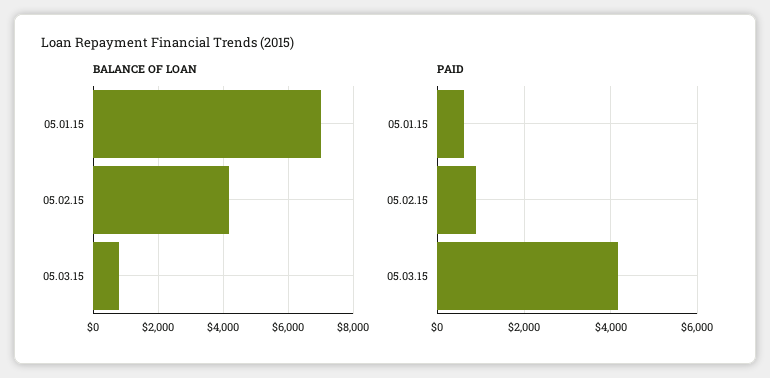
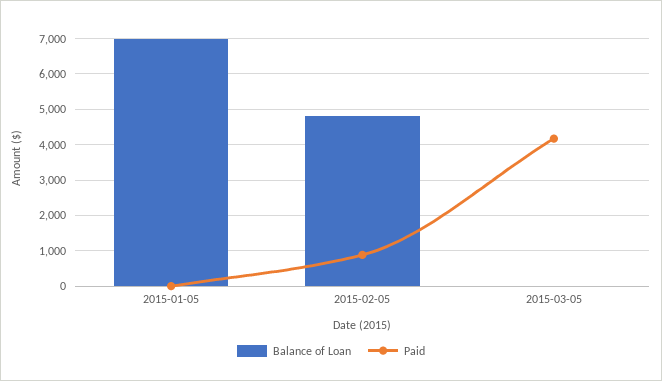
BALANCE OF LOAN, 05.02.15: 4200 -> 4800
BALANCE OF LOAN, 05.03.15: 800 -> 0
PAID, 05.01.15: 600 -> 0

